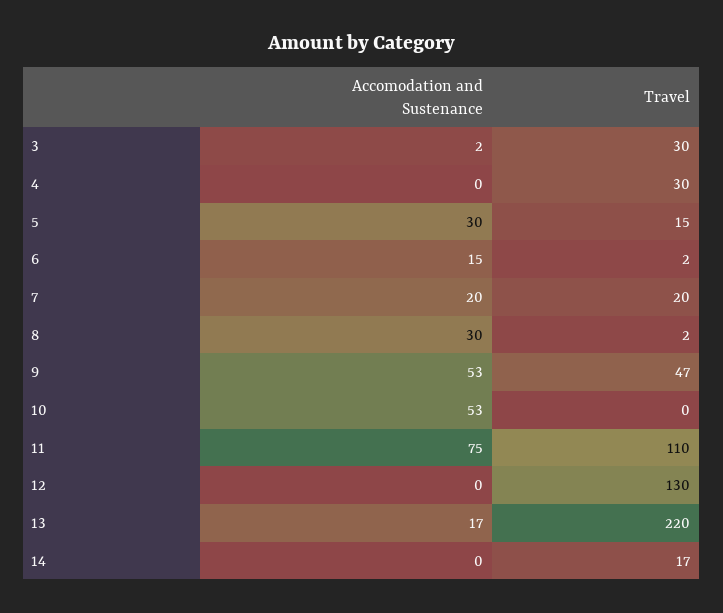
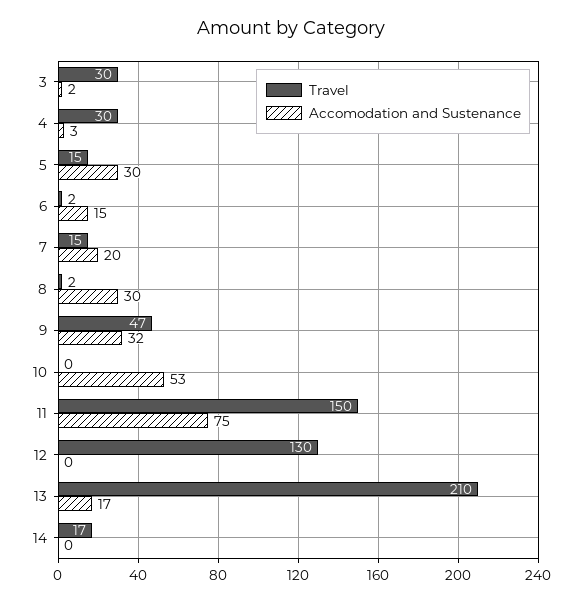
Accomodation and Sustenance, 4: 0 -> 3
Travel, 7: 20 -> 15
Accomodation and Sustenance, 9: 53 -> 32
Travel, 11: 110 -> 150
Travel, 13: 220 -> 210

